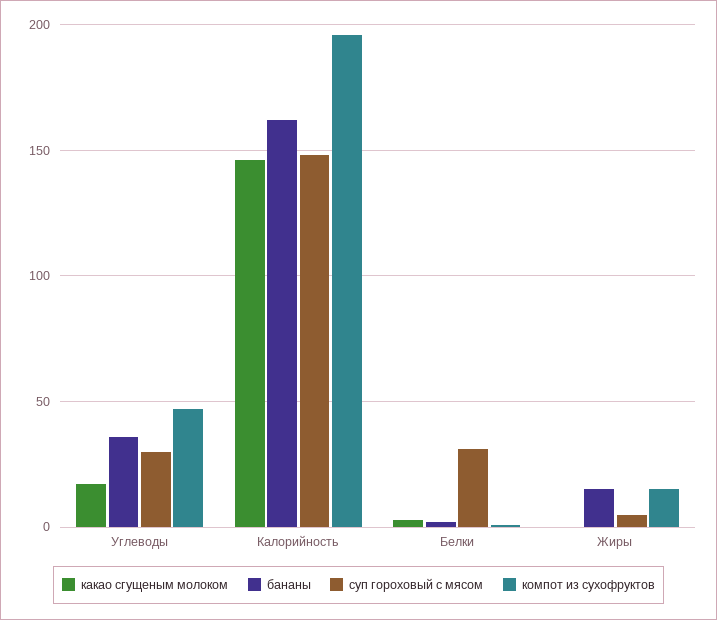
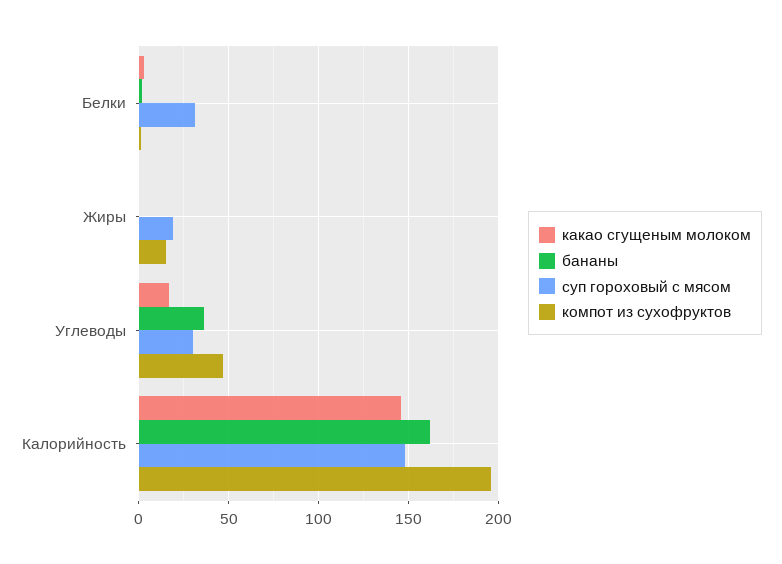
бананы, Жиры: 15 -> 0
суп гороховый с мясом, Жиры: 5 -> 20

